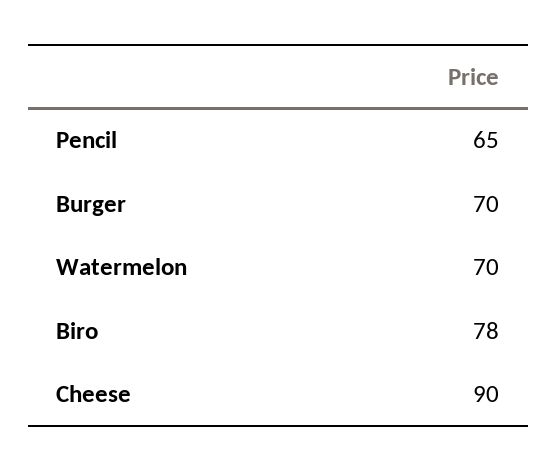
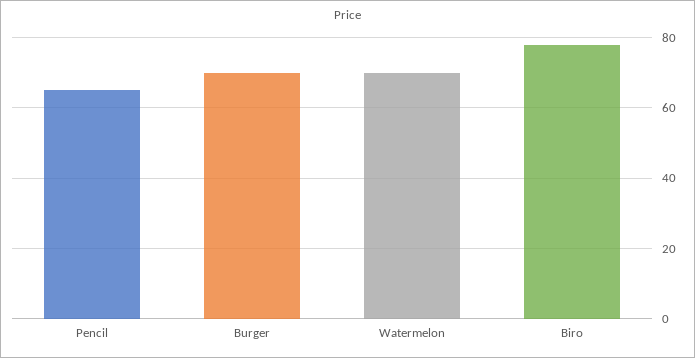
Cheese: 90 -> none

